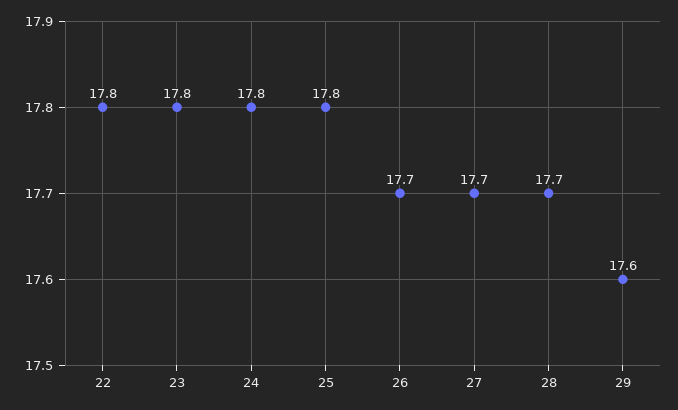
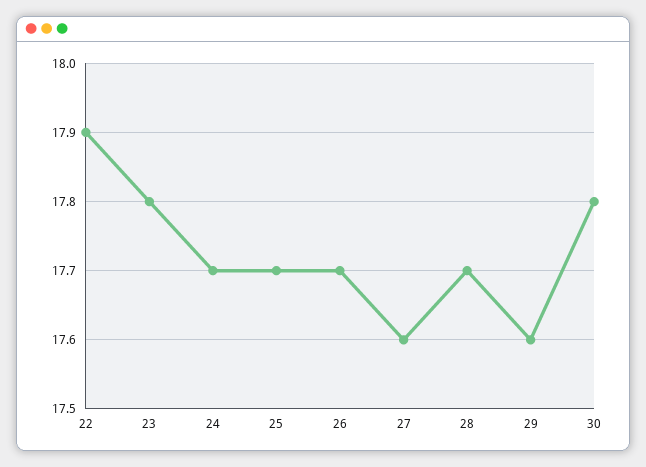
22: 17.8 -> 17.9
24: 17.8 -> 17.7
25: 17.8 -> 17.7
27: 17.7 -> 17.6
30: none -> 17.8

